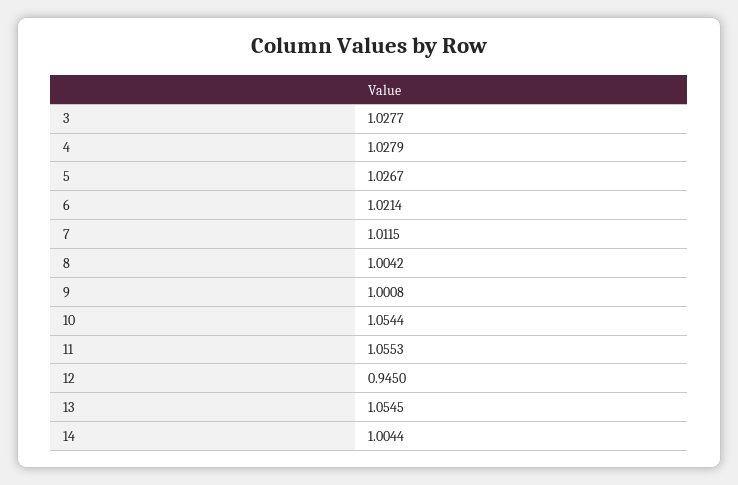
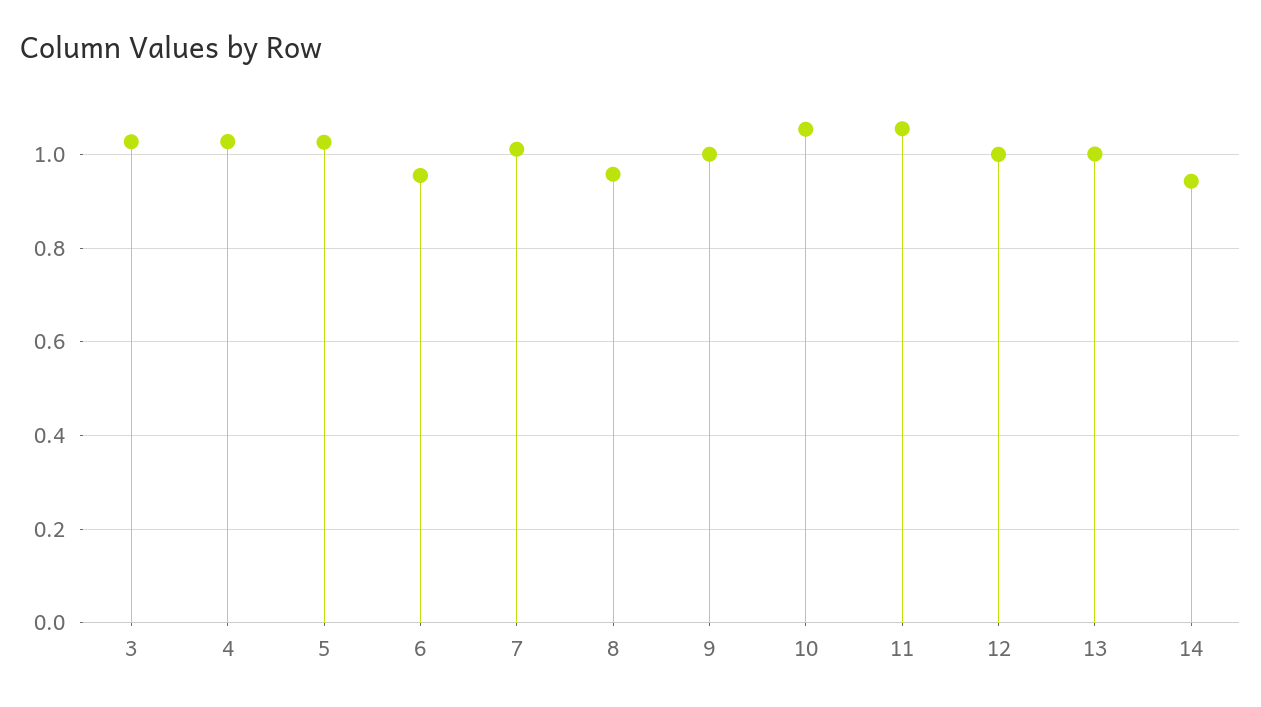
6: 1.0214 -> 0.96
8: 1.0042 -> 0.96
12: 0.945 -> 1
13: 1.0545 -> 1
14: 1.0044 -> 0.94

